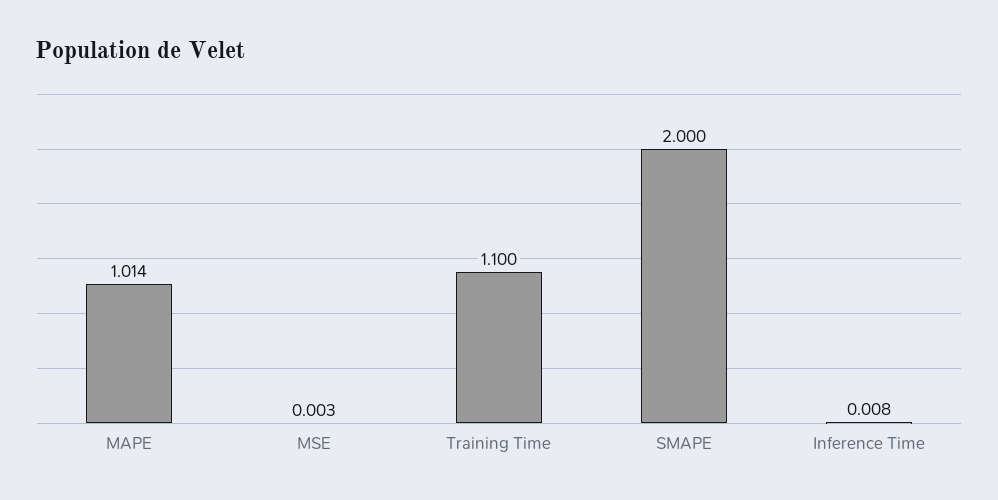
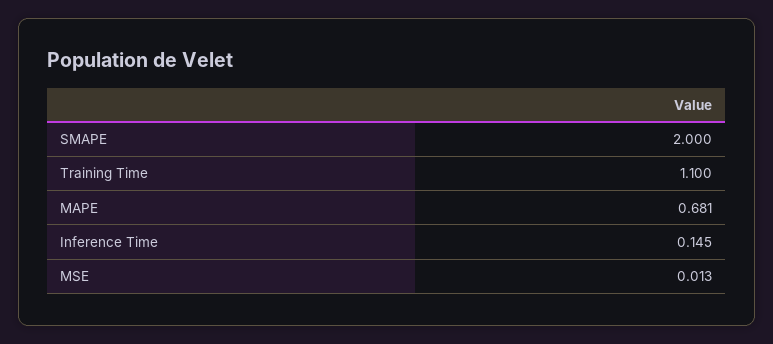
MAPE: 1.014 -> 0.681
MSE: 0.003 -> 0.013
Inference Time: 0.008 -> 0.145

